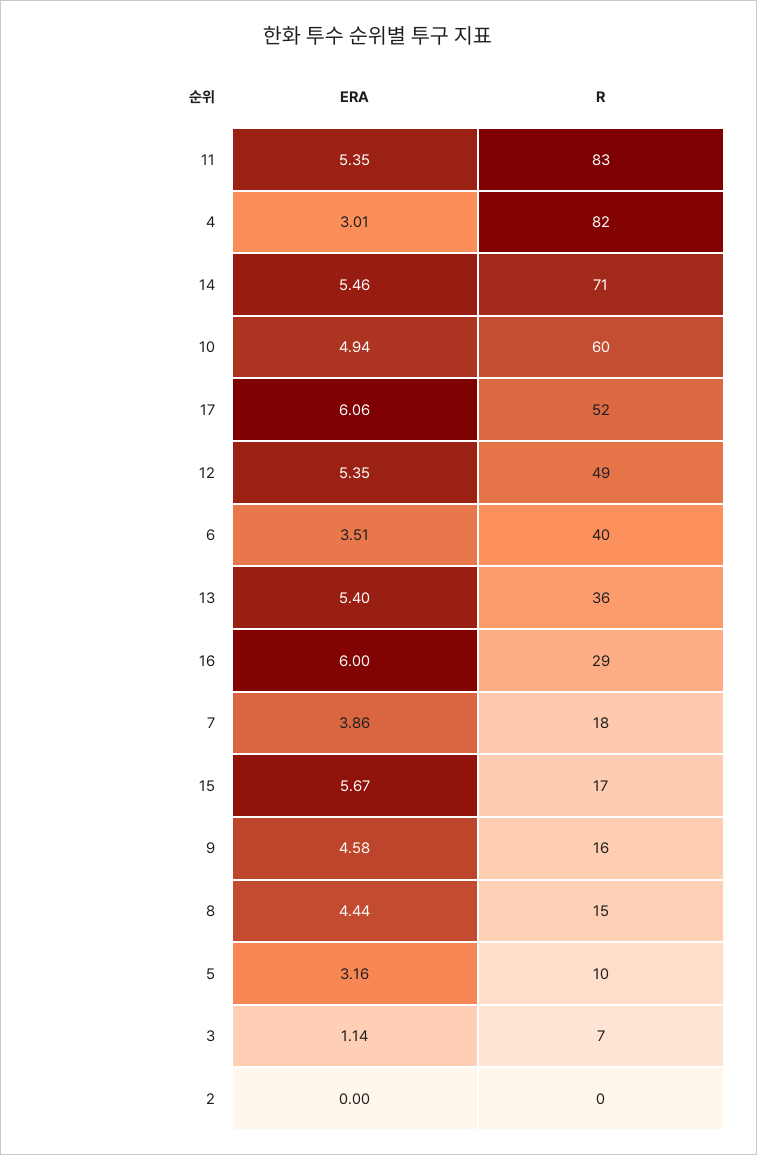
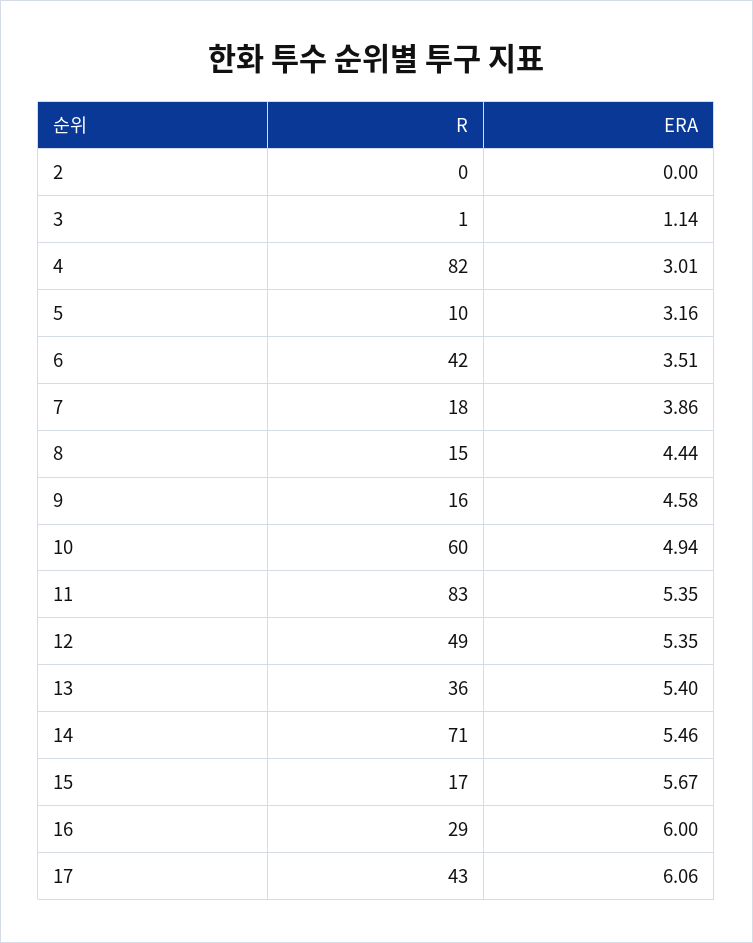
R, 17: 52 -> 43
R, 6: 40 -> 42
R, 3: 7 -> 1

